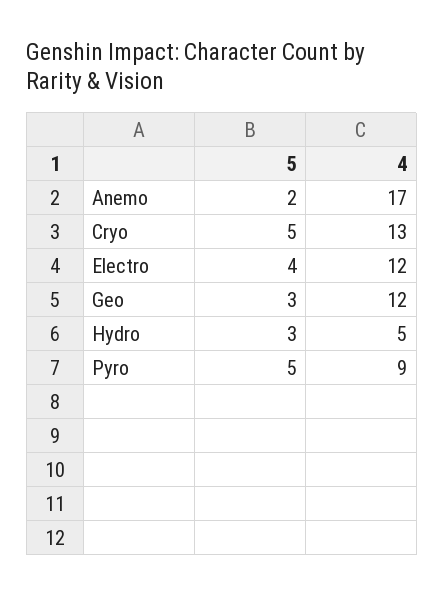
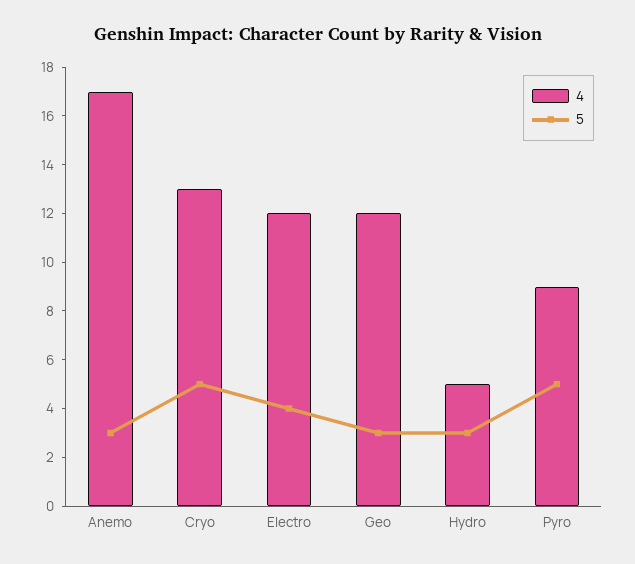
5, Anemo: 2 -> 3

